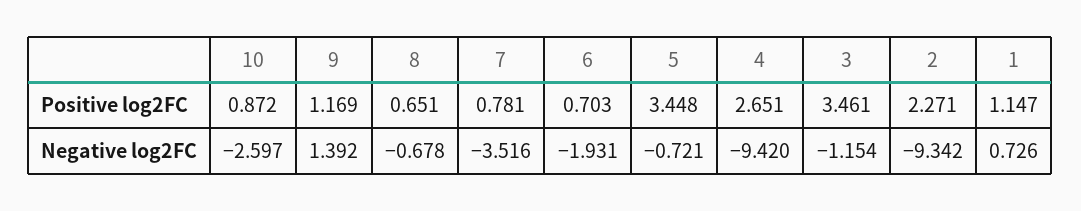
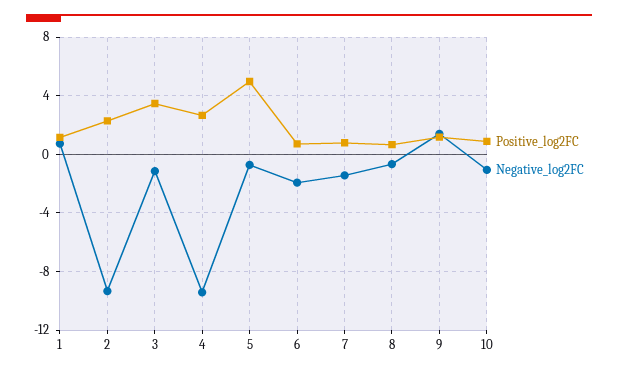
Positive log2FC, 5: 3.448 -> 5
Negative log2FC, 10: -2.597 -> -1
Negative log2FC, 7: -3.516 -> -1.5

